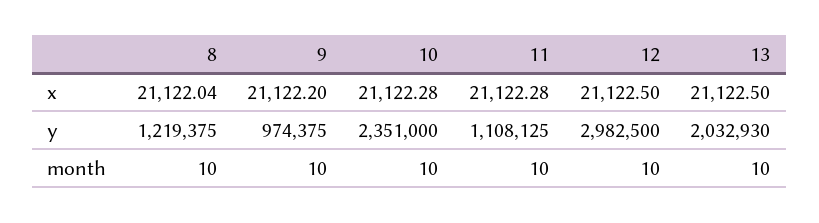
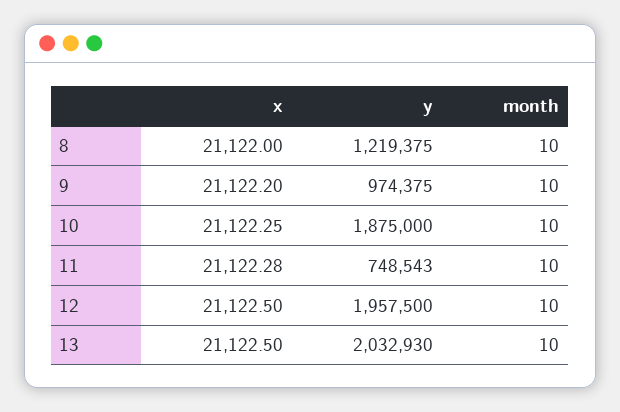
8, x: 21122.04 -> 21122
10, x: 21122.28 -> 21122.25
10, y: 2351000 -> 1875000
11, y: 1108125 -> 748543
12, y: 2982500 -> 1957500

